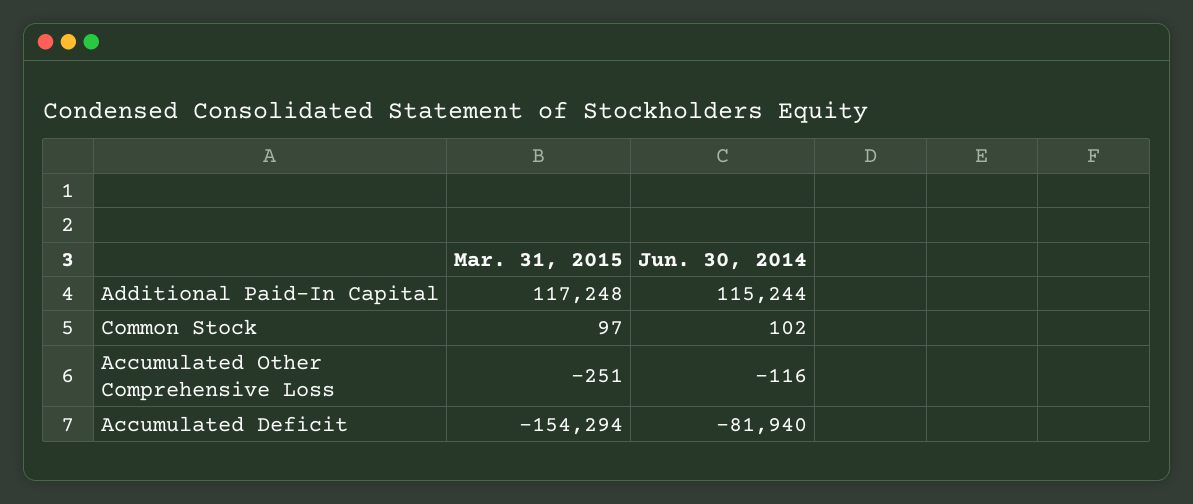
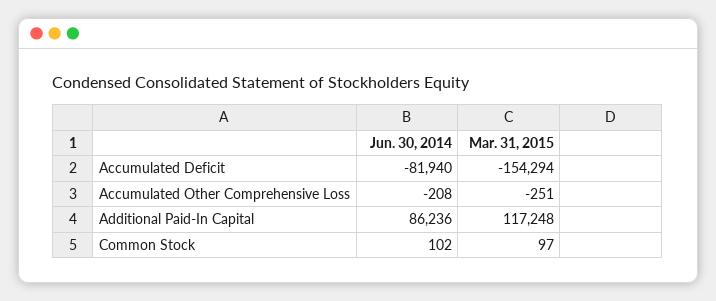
Jun. 30, 2014, Additional Paid-In Capital: 115244 -> 86236
Jun. 30, 2014, Accumulated Other Comprehensive Loss: -116 -> -208

